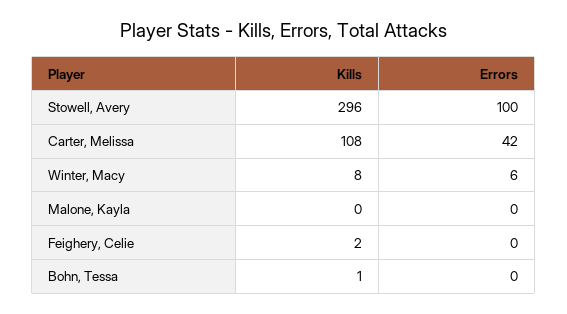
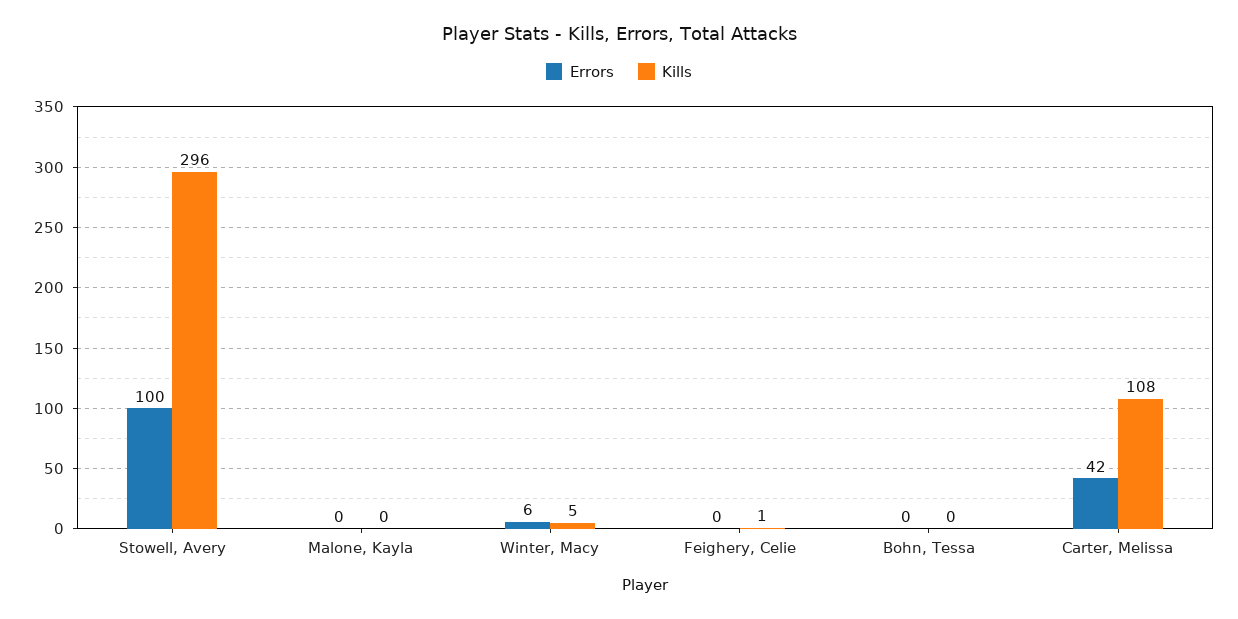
Kills, Winter, Macy: 8 -> 5
Kills, Feighery, Celie: 2 -> 1
Kills, Bohn, Tessa: 1 -> 0

